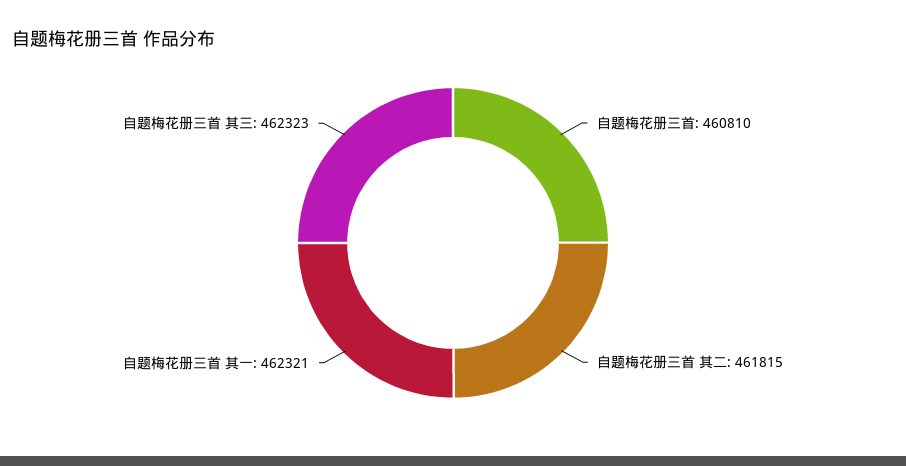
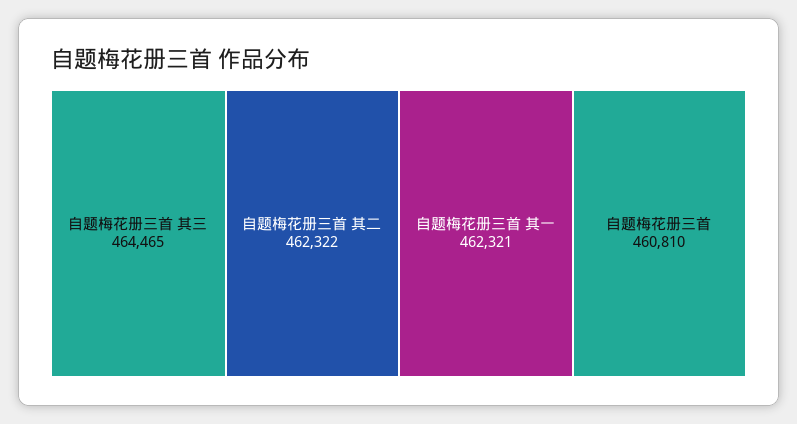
自题梅花册三首 其二: 461815 -> 462322
自题梅花册三首 其三: 462323 -> 464465

